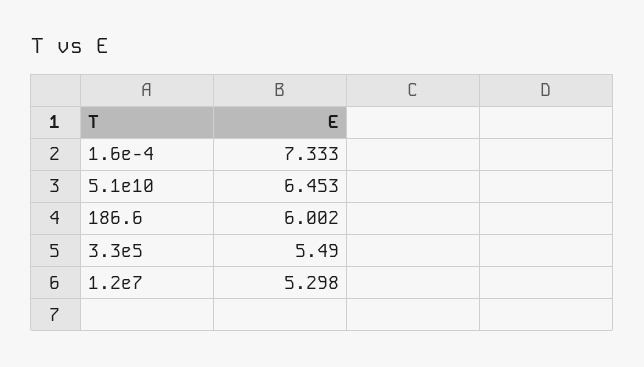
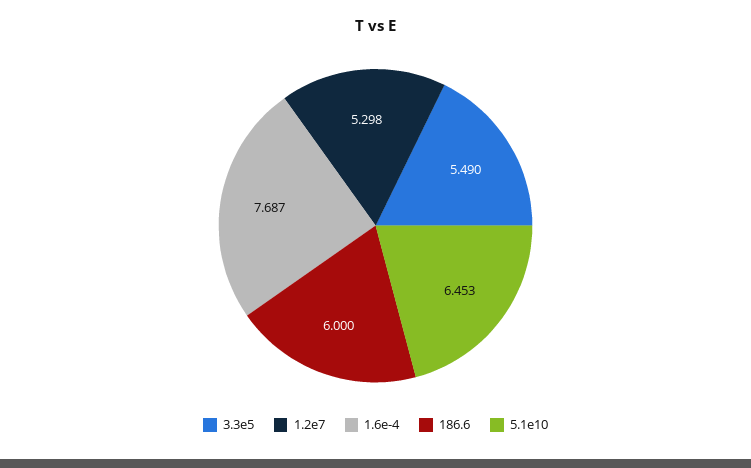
1.6e-4: 7.333 -> 7.687
186.6: 6.002 -> 6

